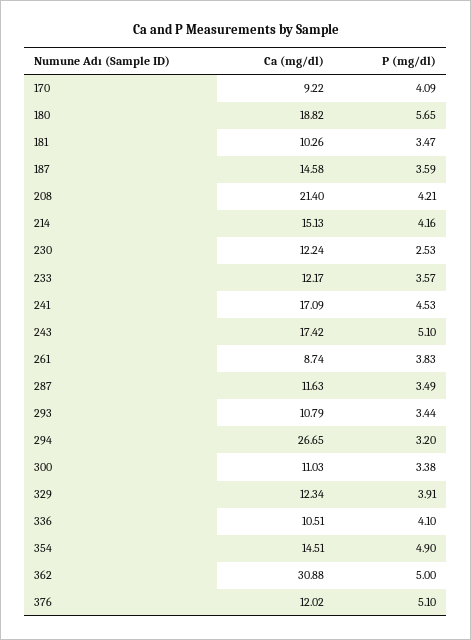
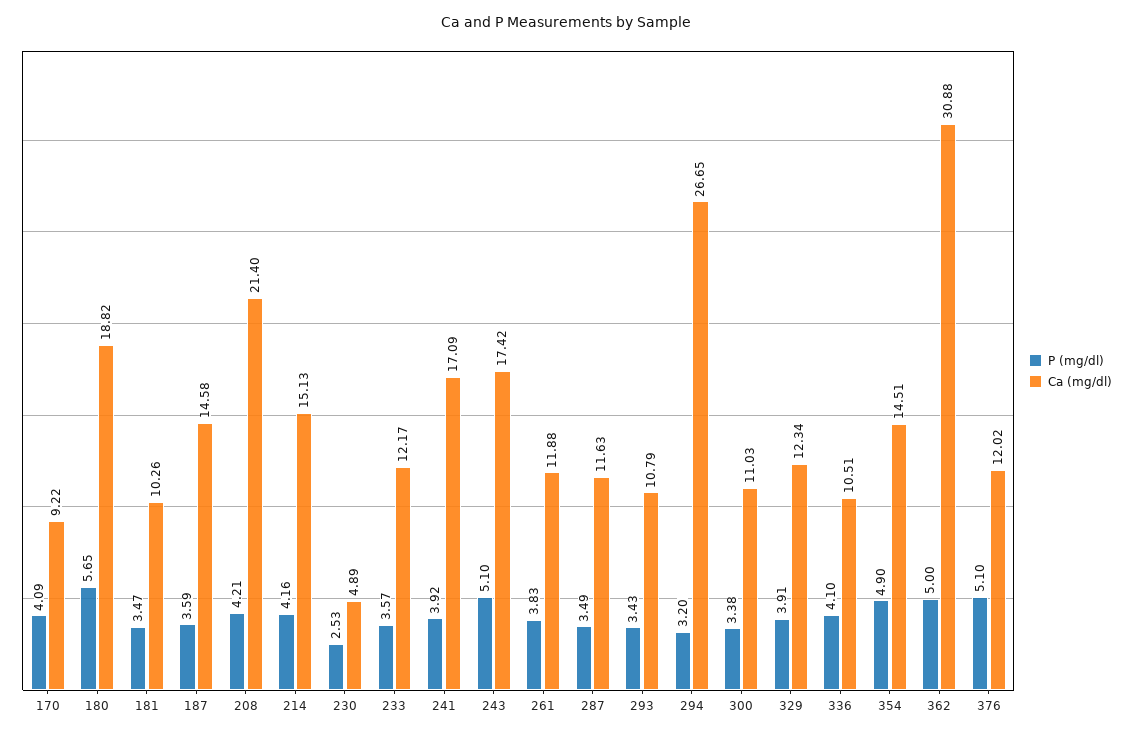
Ca (mg/dl), 230: 12.24 -> 4.89
P (mg/dl), 241: 4.53 -> 3.92
Ca (mg/dl), 261: 8.74 -> 11.88
P (mg/dl), 293: 3.44 -> 3.43

